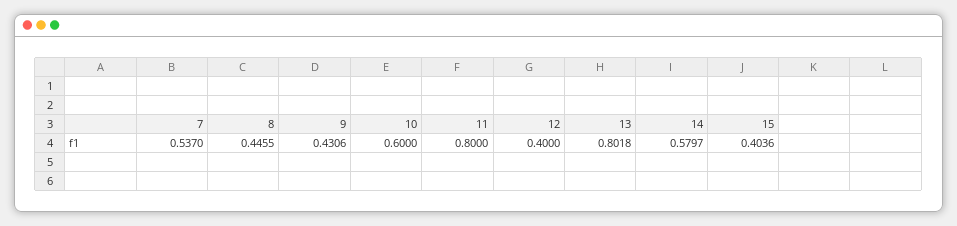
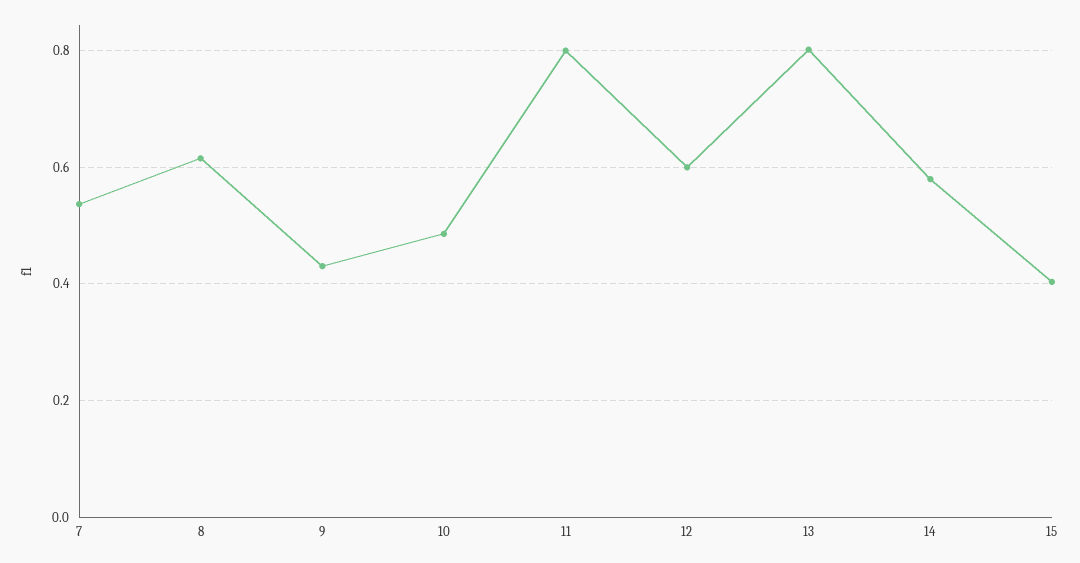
8: 0.4455 -> 0.62
10: 0.6 -> 0.48
12: 0.4 -> 0.6

